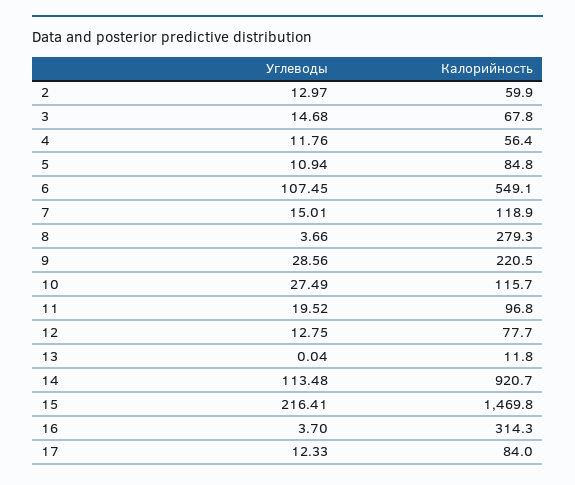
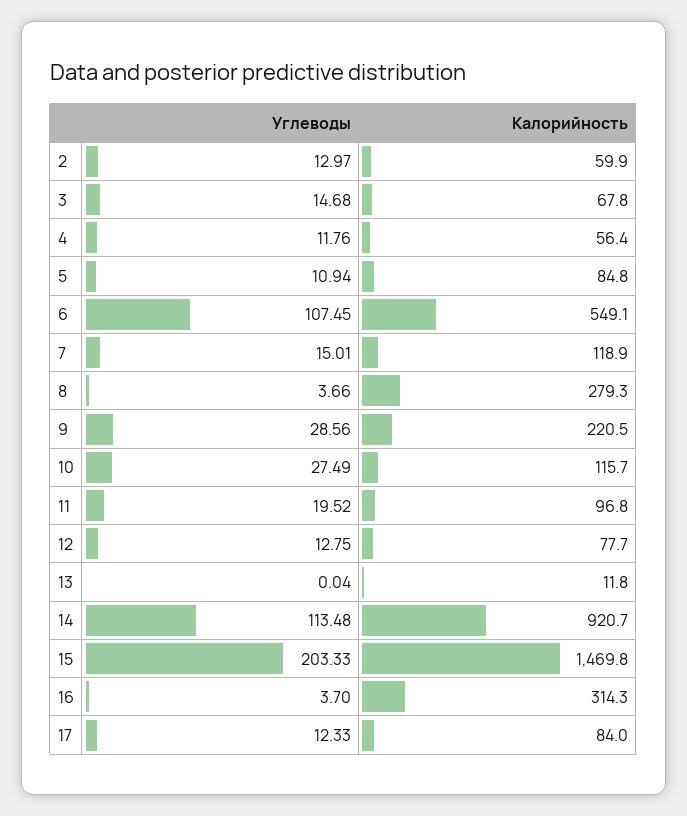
Углеводы, 15: 216.41 -> 203.33

